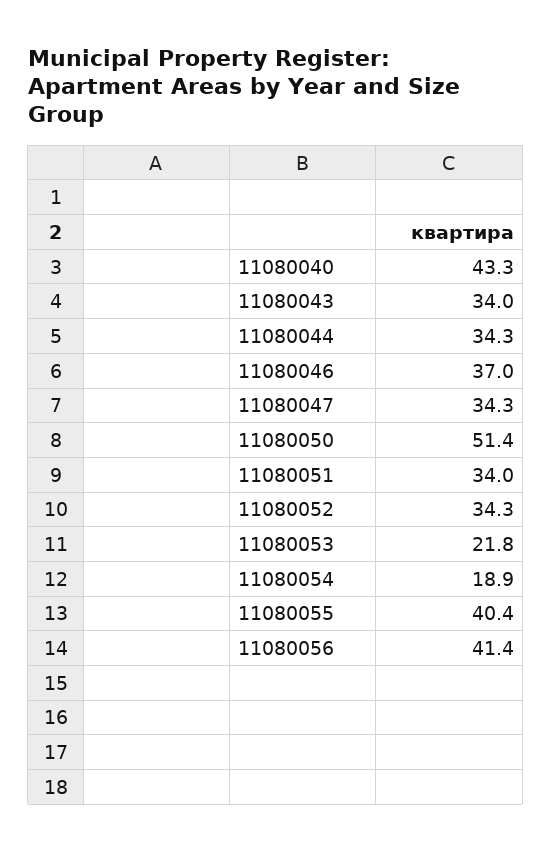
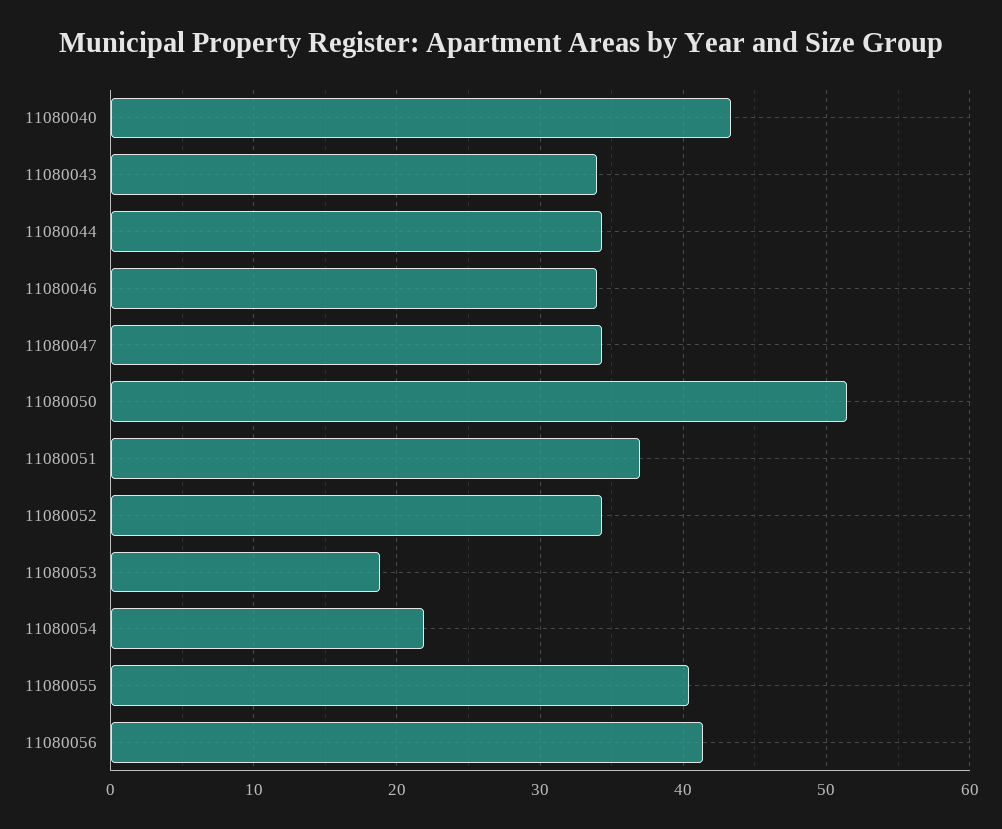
11080046: 37 -> 34
11080051: 34 -> 37
11080053: 21.8 -> 19
11080054: 18.9 -> 22

